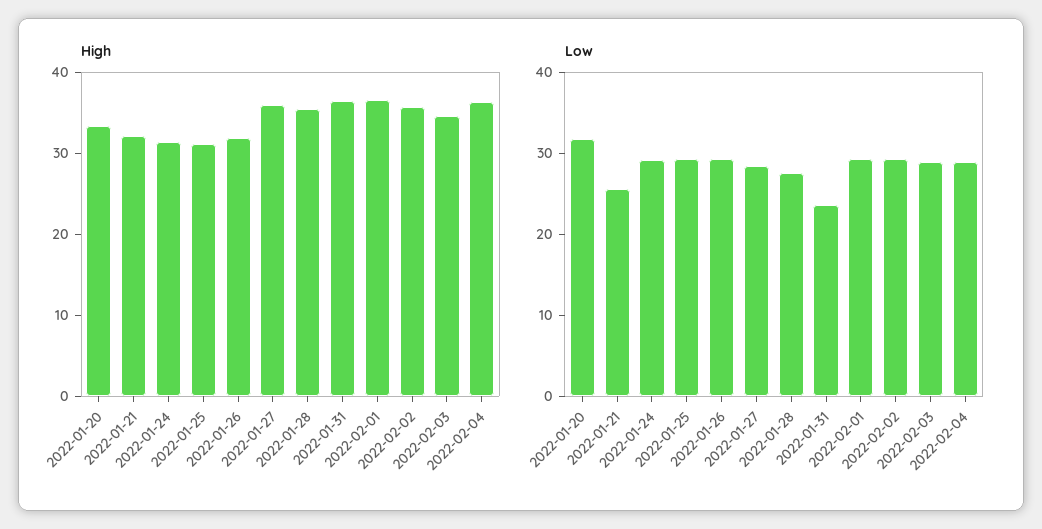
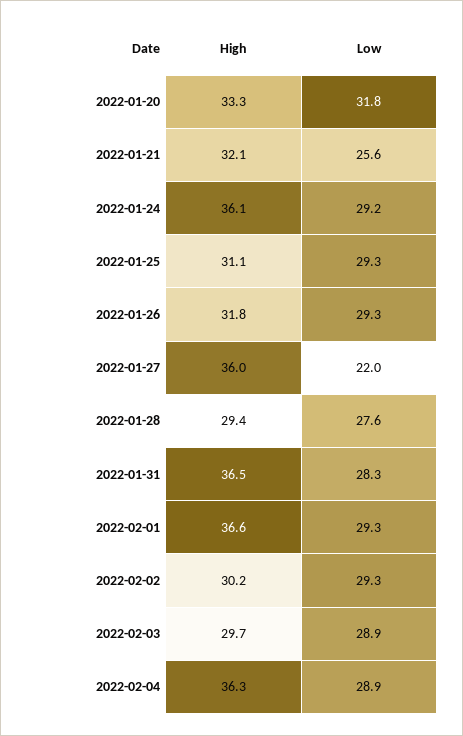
High, 2022-01-24: 32 -> 36.1
High, 2022-01-28: 36 -> 29.4
High, 2022-02-02: 36 -> 30.2
High, 2022-02-03: 34 -> 29.7
Low, 2022-01-27: 28 -> 22
Low, 2022-01-31: 24 -> 28.3

